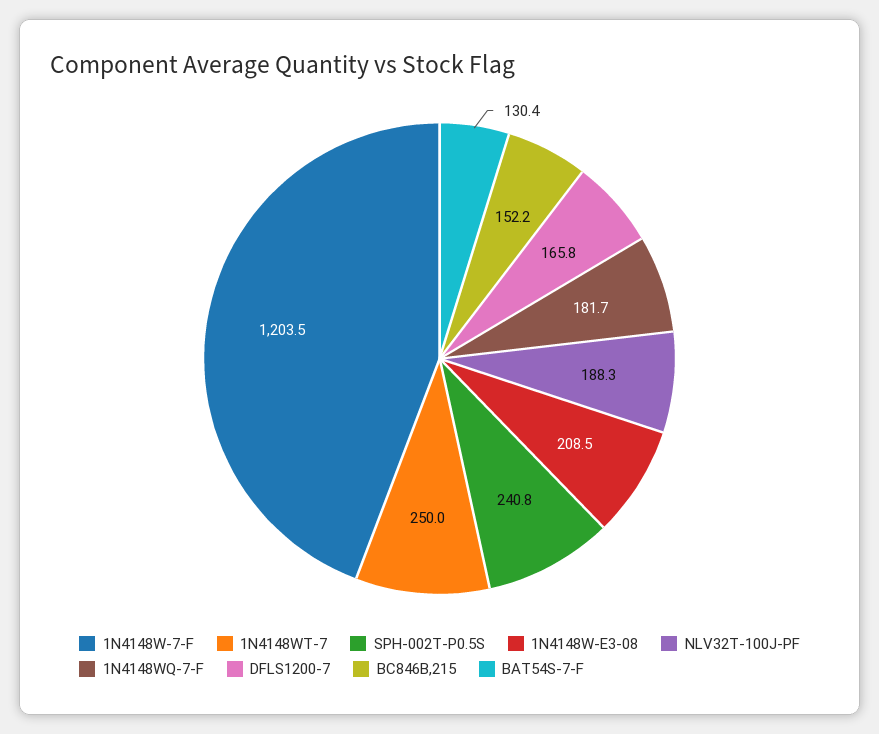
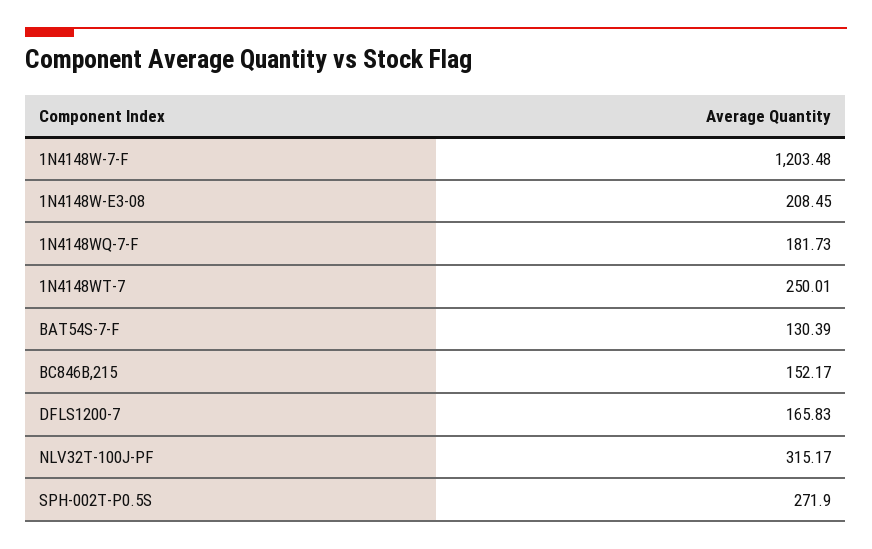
SPH-002T-P0.5S: 240.8 -> 271.9
NLV32T-100J-PF: 188.3 -> 315.17

